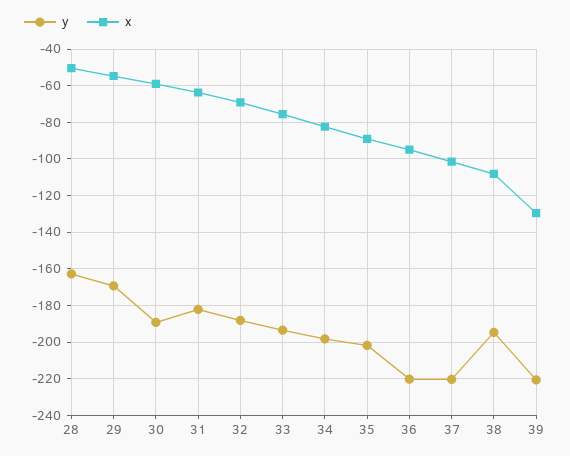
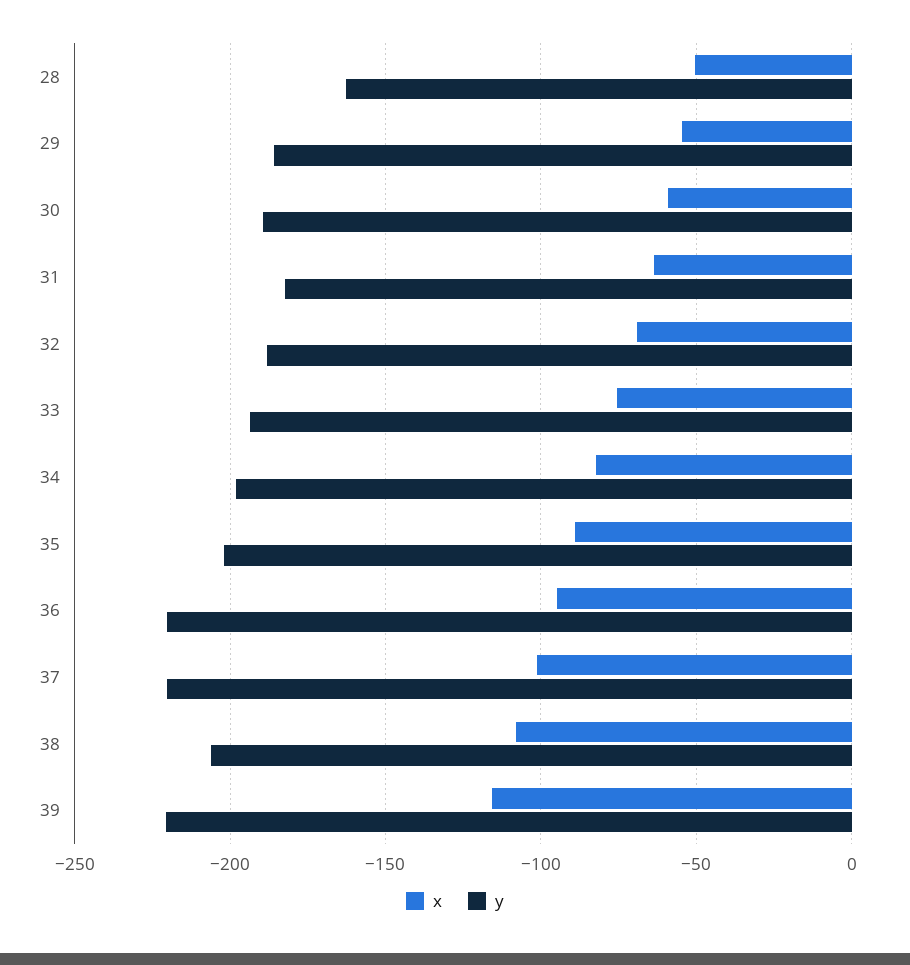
y, 29: -170 -> -185
y, 38: -195 -> -205
x, 39: -130 -> -115

